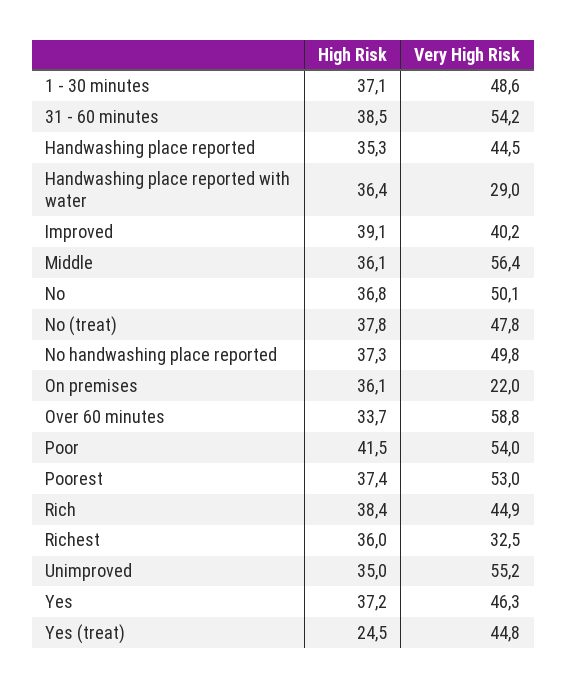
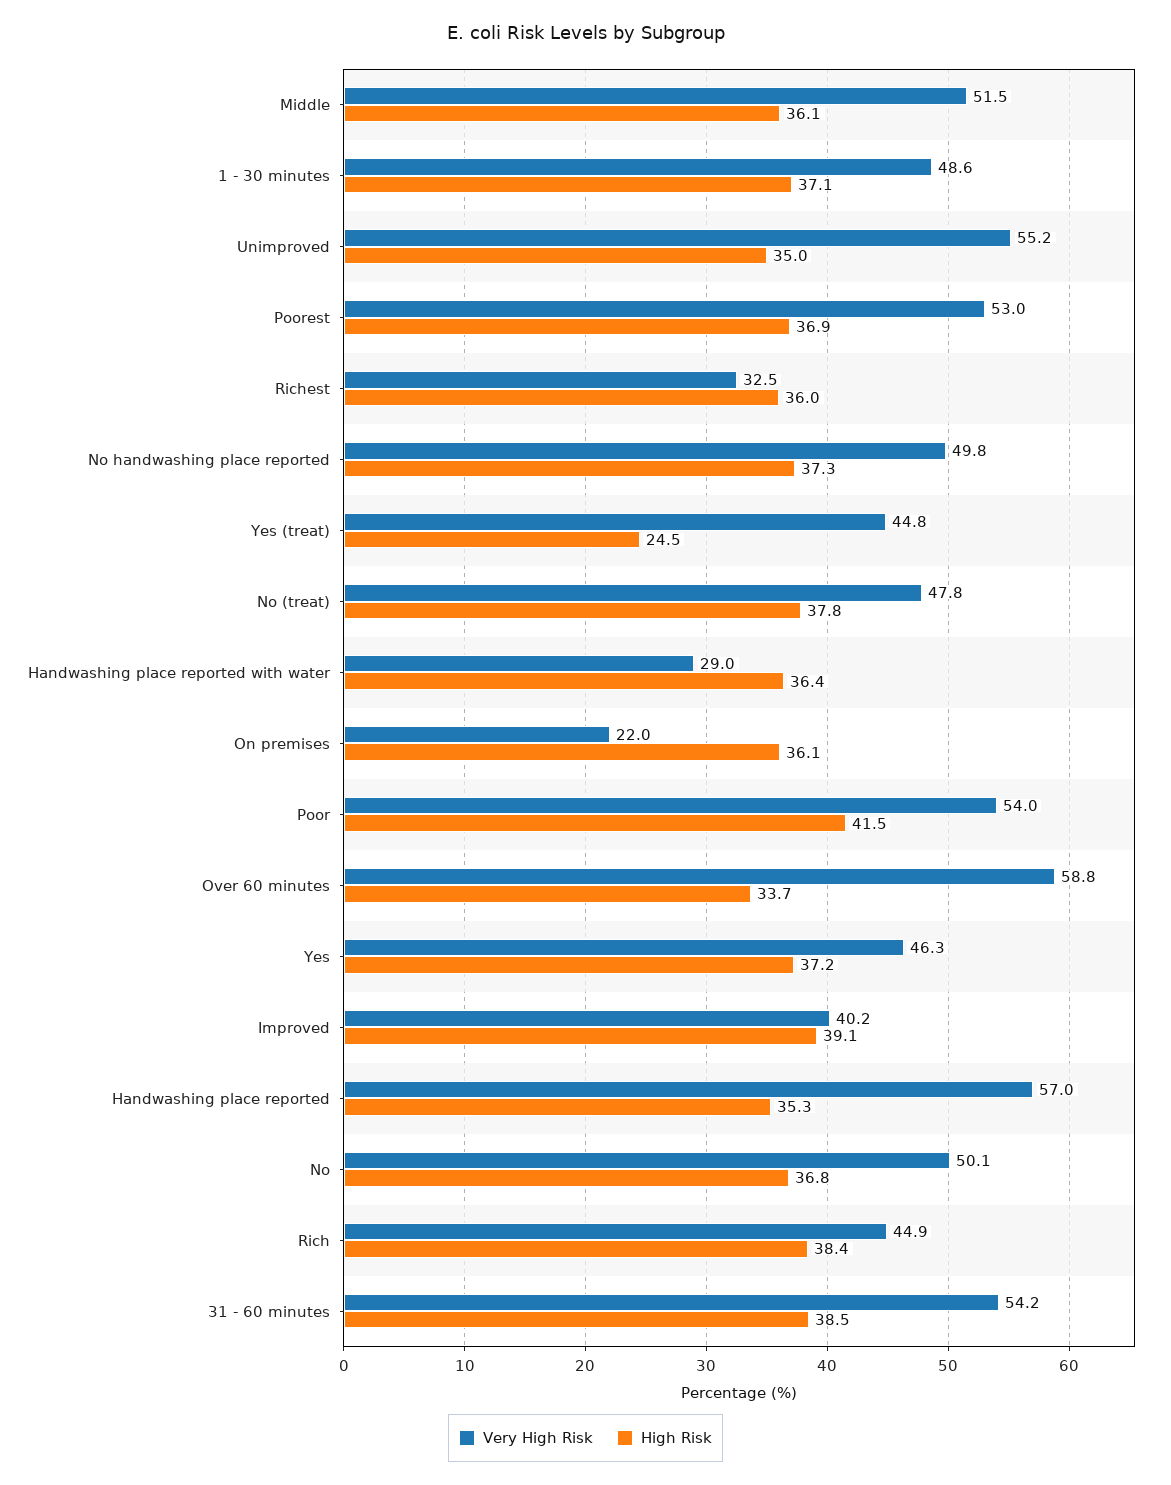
Very High Risk, Handwashing place reported: 44.5 -> 57
Very High Risk, Middle: 56.4 -> 51.5
High Risk, Poorest: 37.4 -> 36.9

